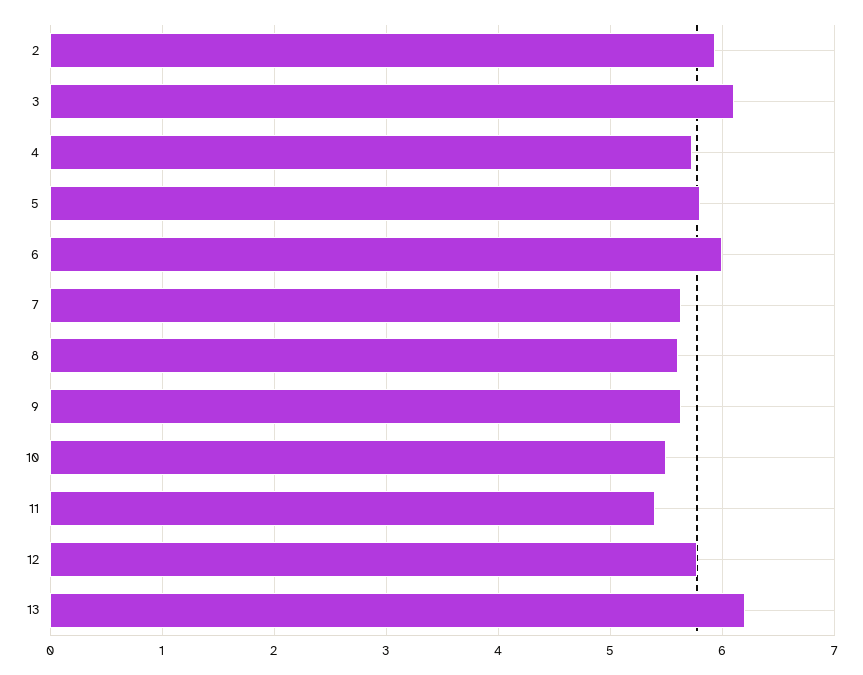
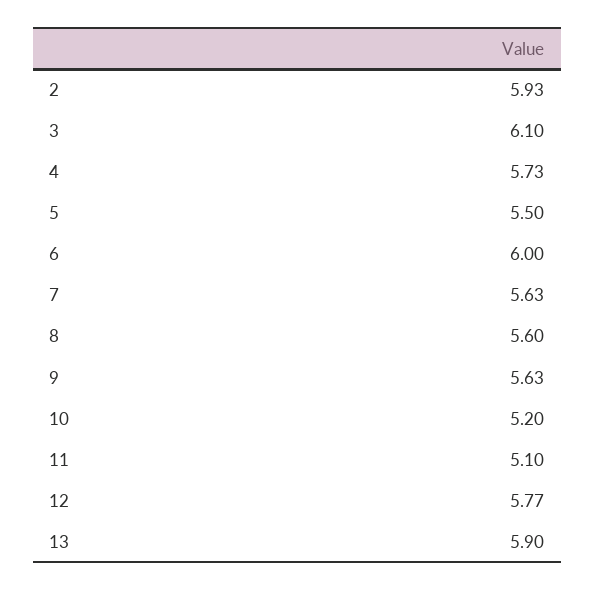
5: 5.8 -> 5.5
10: 5.5 -> 5.2
11: 5.4 -> 5.1
13: 6.2 -> 5.9

